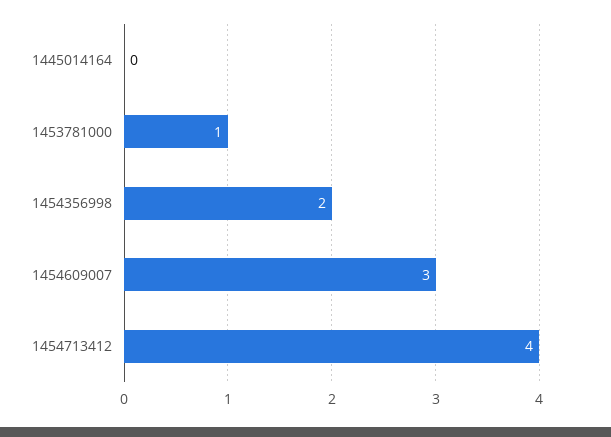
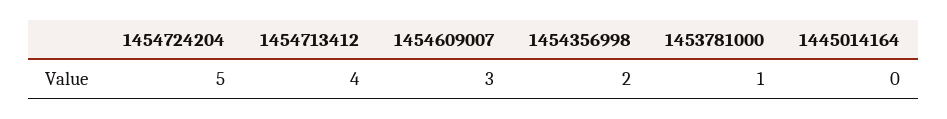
1454724204: none -> 5

